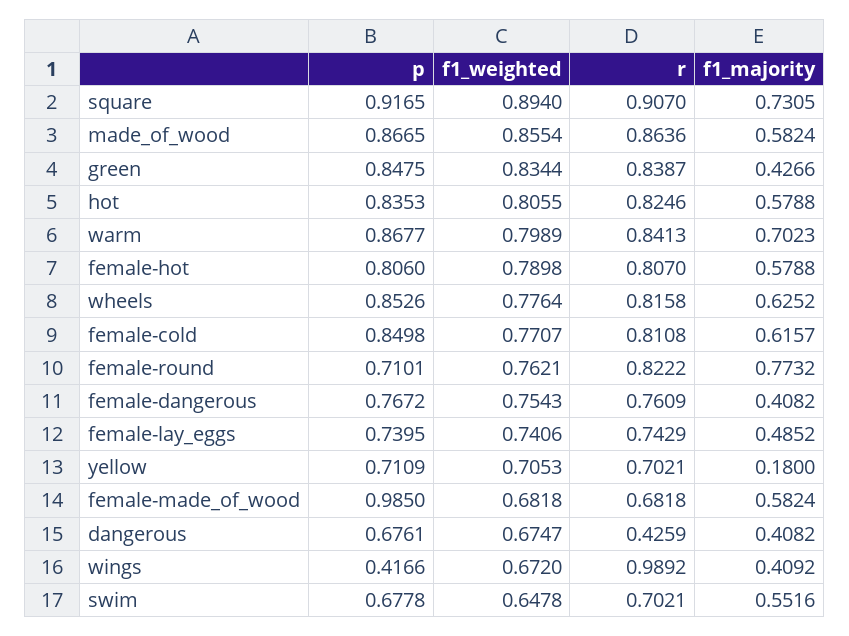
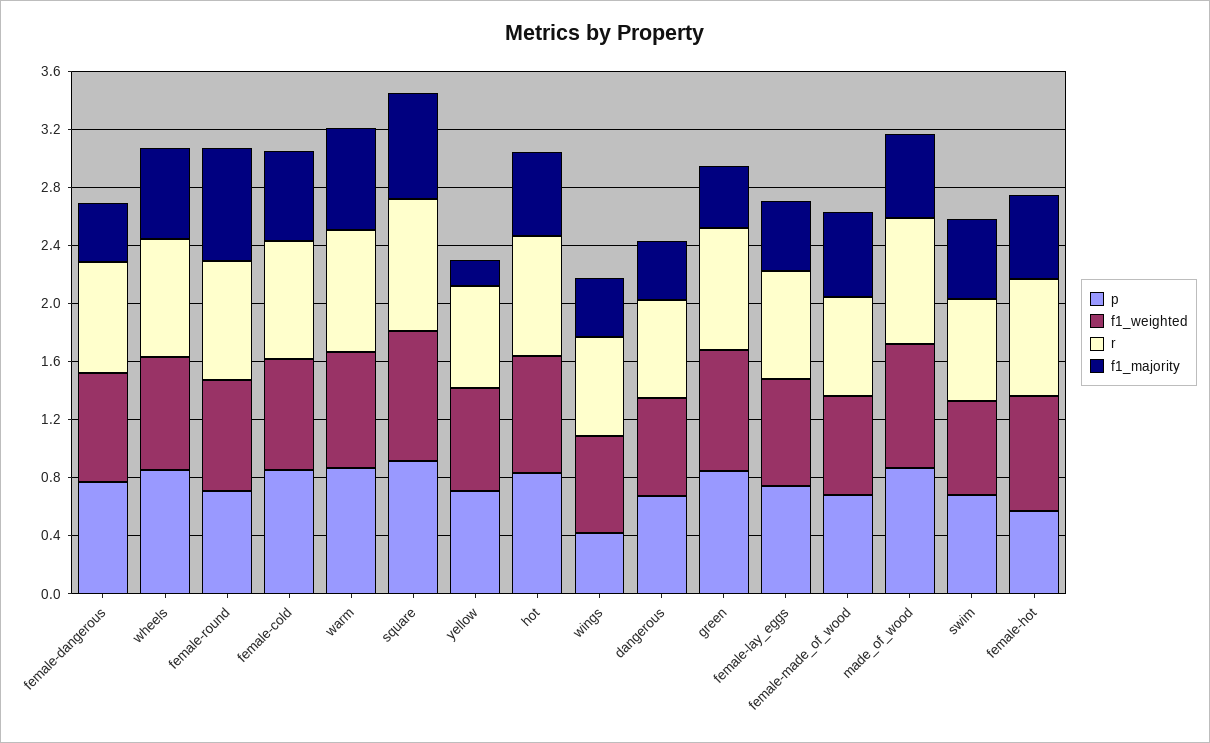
p, female-hot: 0.806 -> 0.6
p, female-made_of_wood: 0.985 -> 0.7
r, dangerous: 0.4259 -> 0.7
r, wings: 0.9892 -> 0.7

